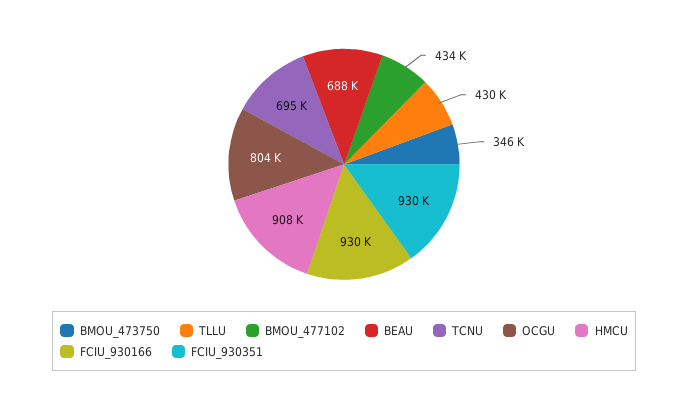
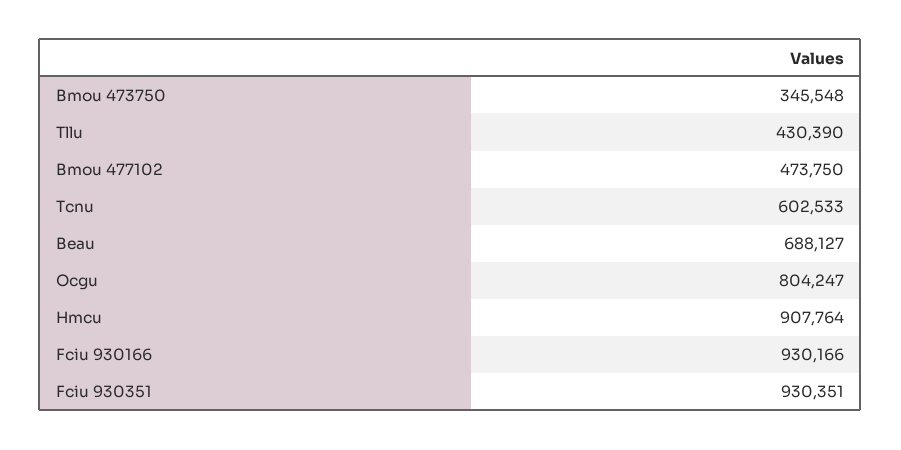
BMOU_477102: 434000 -> 473750
TCNU: 695000 -> 602533

